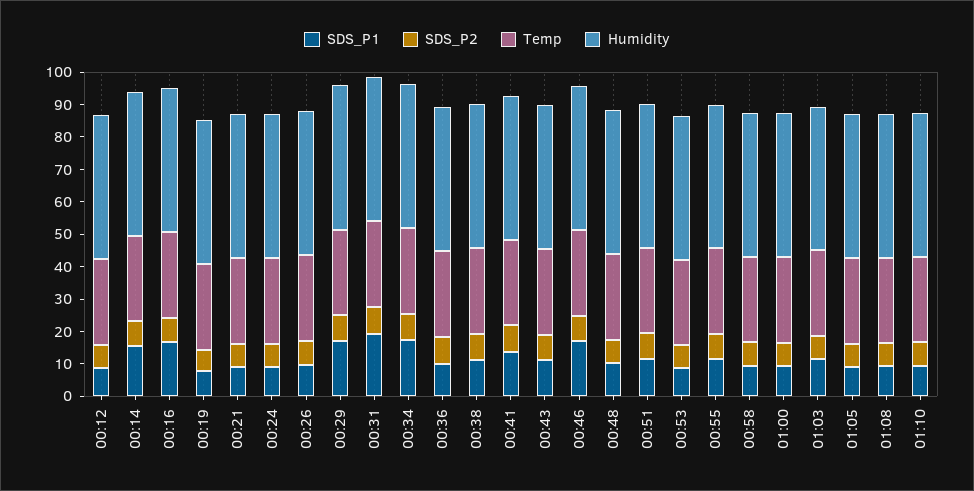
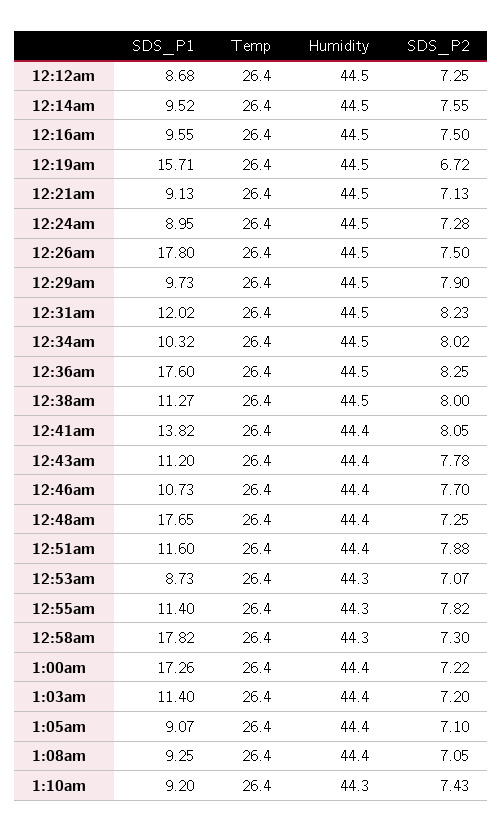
SDS_P1, 00:14: 15 -> 9.52
SDS_P1, 00:16: 17.5 -> 9.55
SDS_P1, 00:19: 7.5 -> 15.71
SDS_P1, 00:26: 10 -> 17.8
SDS_P1, 00:29: 17.5 -> 9.73
SDS_P1, 00:31: 20 -> 12.02
SDS_P1, 00:34: 17.5 -> 10.32
SDS_P1, 00:36: 10 -> 17.6
SDS_P1, 00:46: 17.5 -> 10.73
SDS_P1, 00:48: 10 -> 17.65
SDS_P1, 00:58: 10 -> 17.82
SDS_P1, 01:00: 10 -> 17.26

